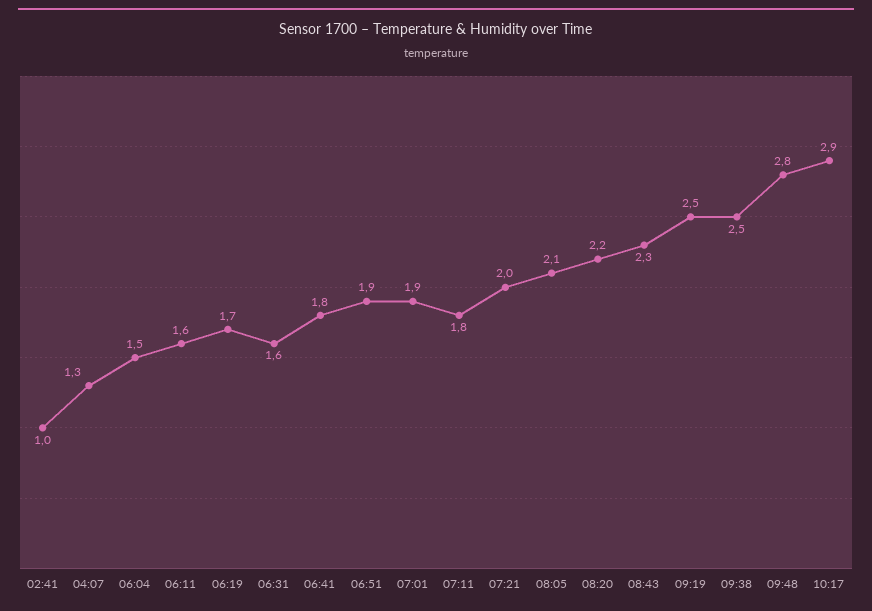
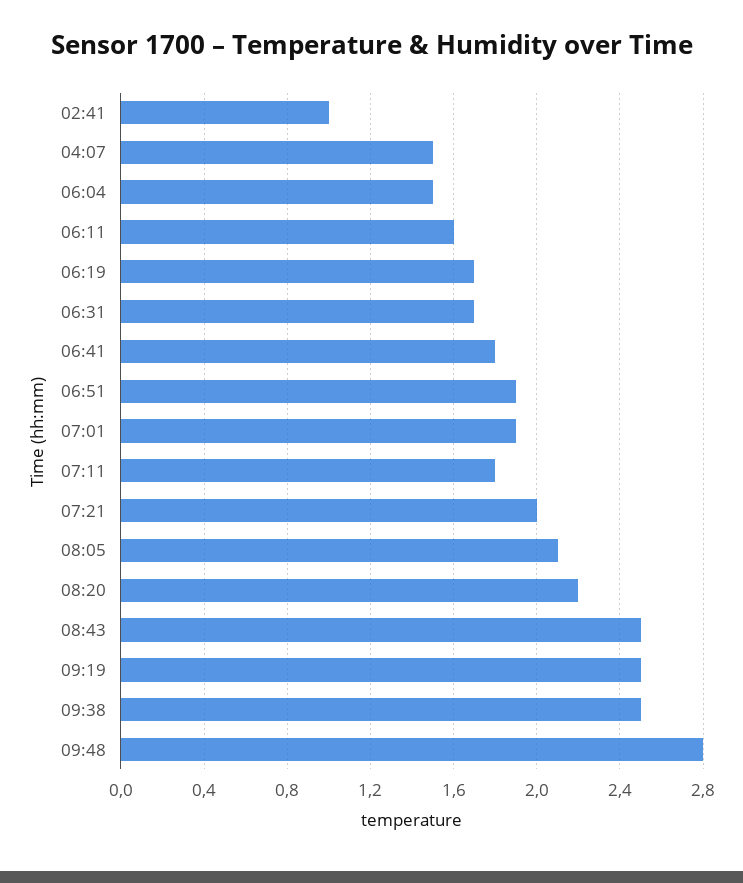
04:07: 1.3 -> 1.5
06:31: 1.6 -> 1.7
08:43: 2.3 -> 2.5
10:17: 2.9 -> none

